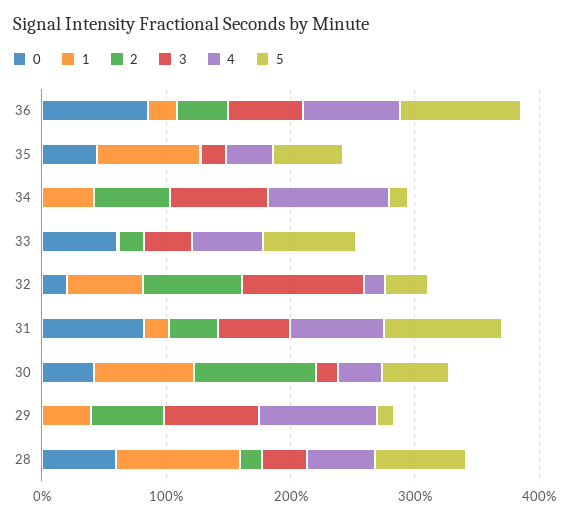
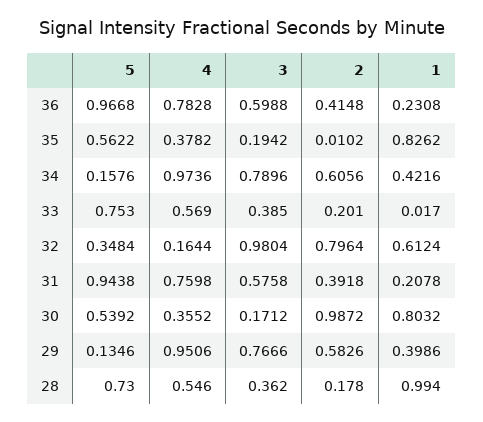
0, 36: 0.8 -> none
0, 35: 0.4 -> none
0, 34: 0 -> none
0, 33: 0.6 -> none
0, 32: 0.2 -> none
0, 31: 0.8 -> none
0, 30: 0.4 -> none
0, 29: 0 -> none
0, 28: 0.6 -> none

